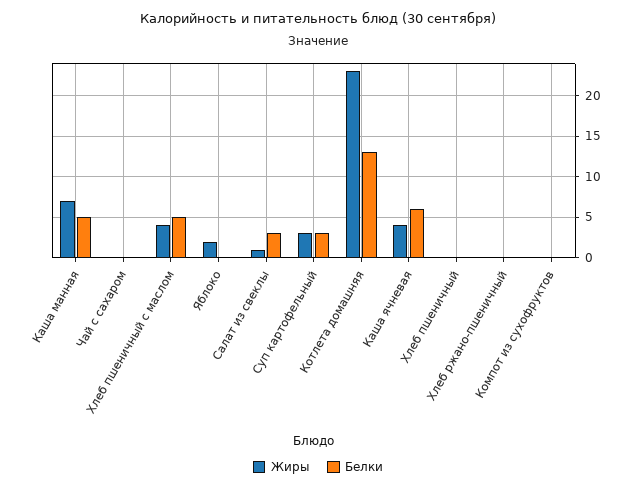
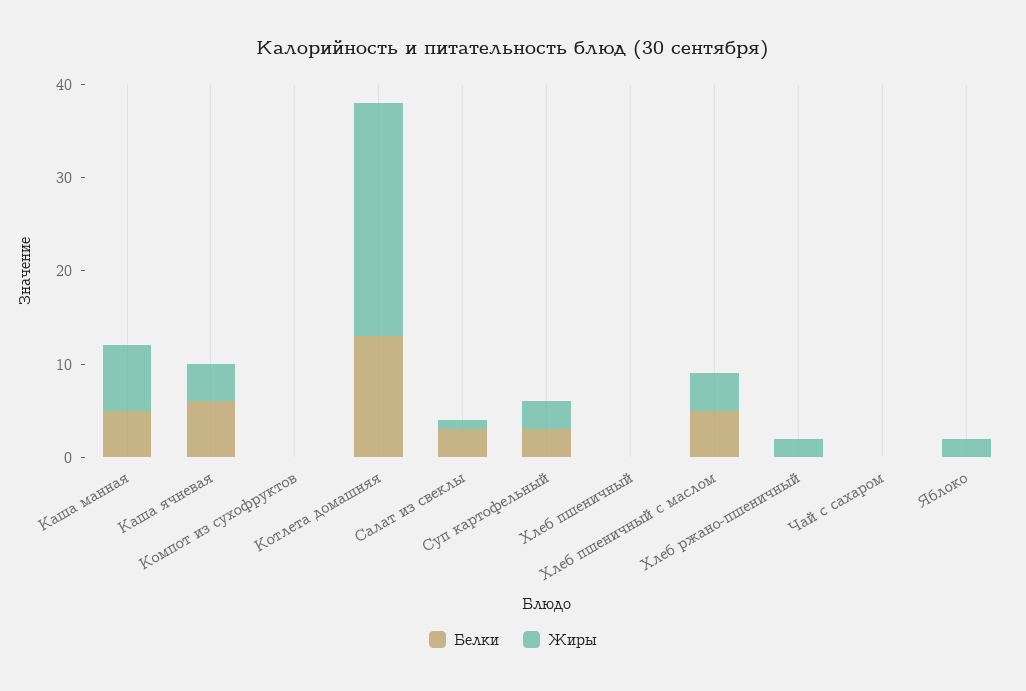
Жиры, Котлета домашняя: 23 -> 25
Жиры, Хлеб ржано-пшеничный: 0 -> 2

